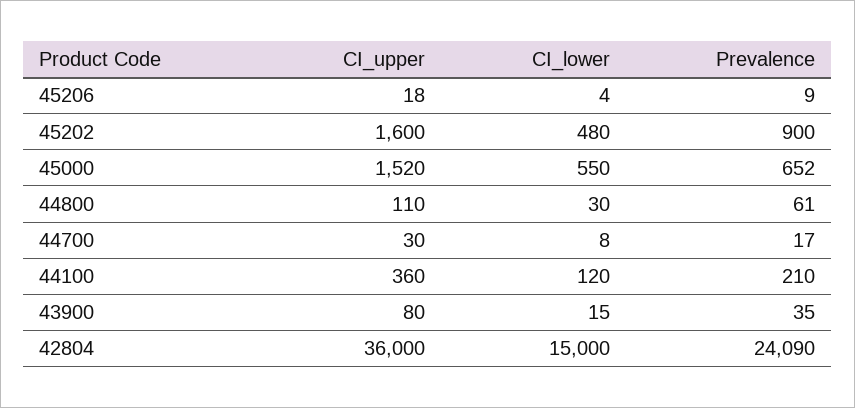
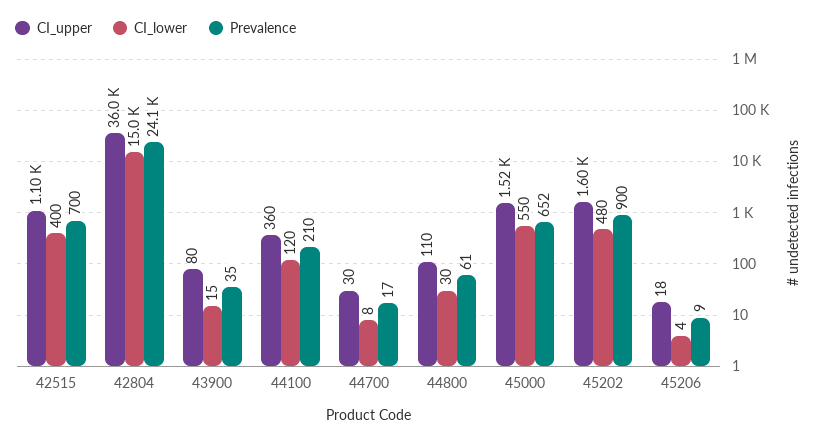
CI_upper, 42515: none -> 1100
CI_lower, 42515: none -> 400
Prevalence, 42515: none -> 700

